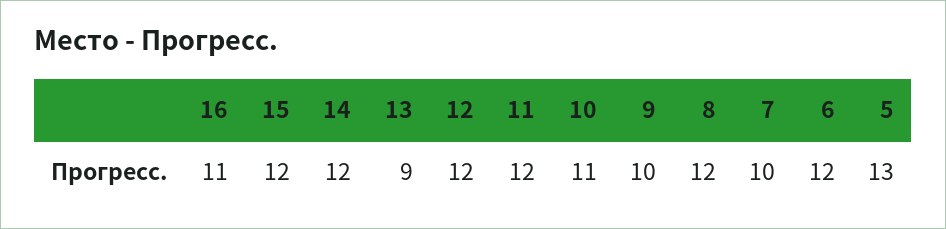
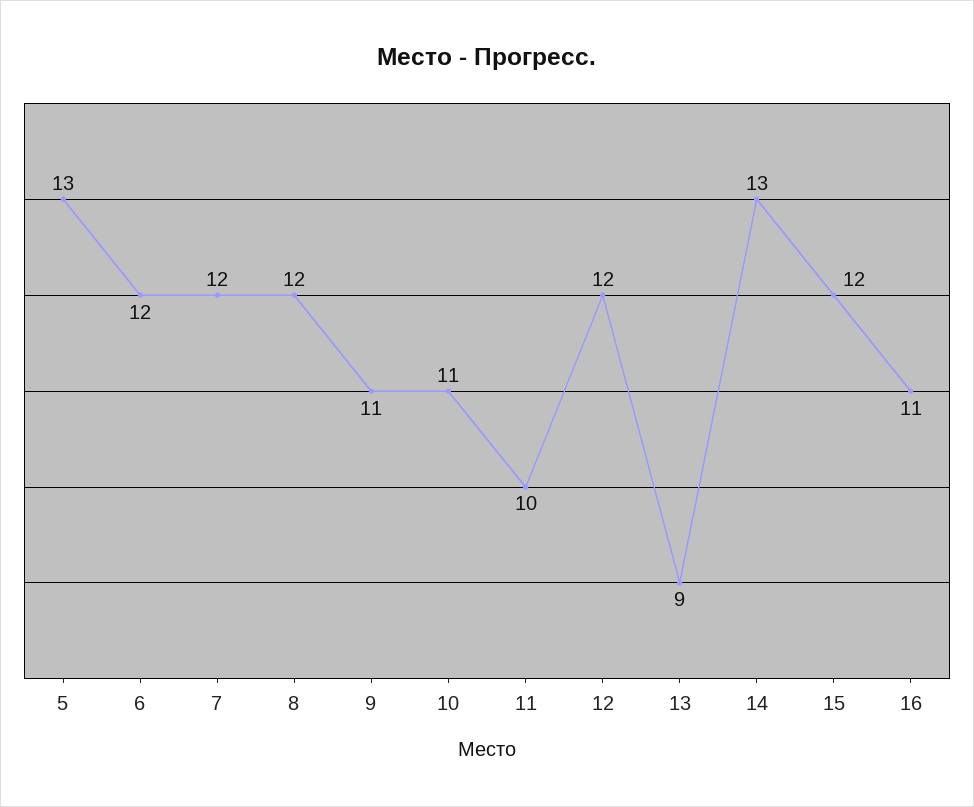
14: 12 -> 13
11: 12 -> 10
9: 10 -> 11
7: 10 -> 12

